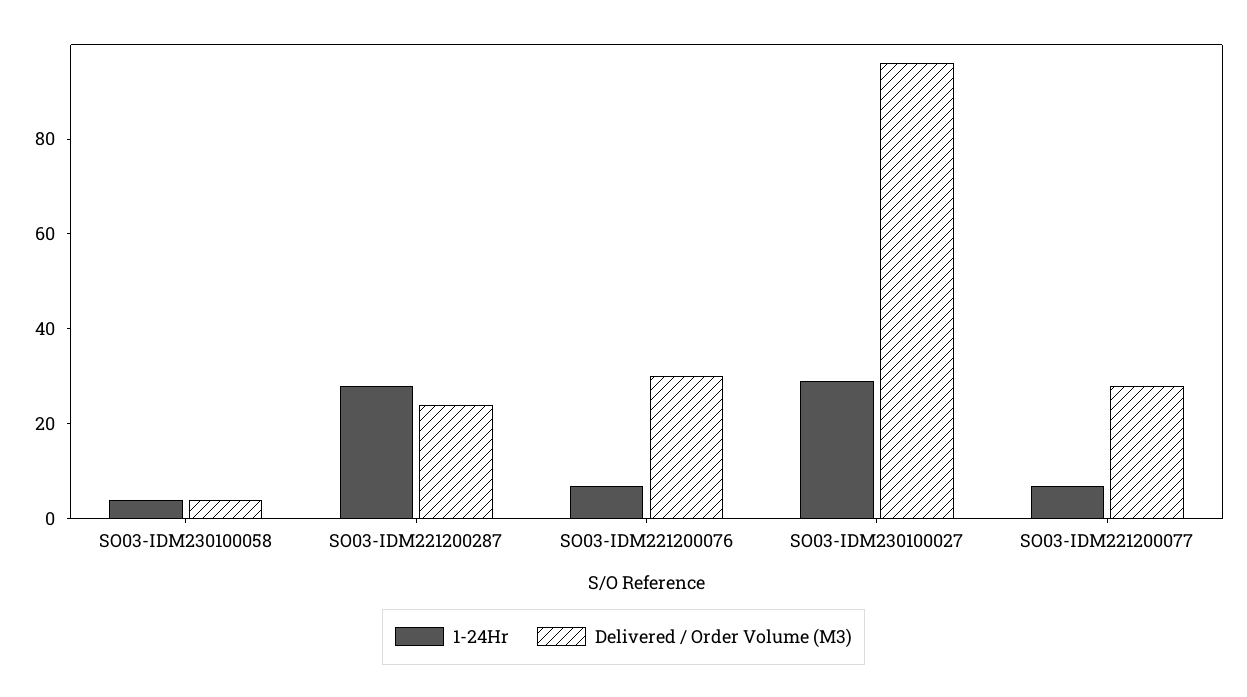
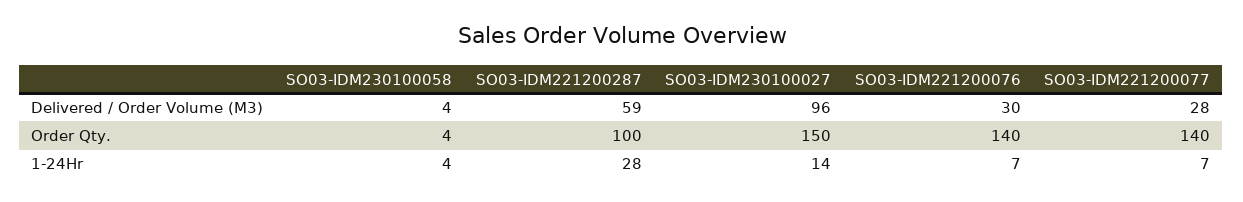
Delivered / Order Volume (M3), SO03-IDM221200287: 25 -> 59
1-24Hr, SO03-IDM230100027: 30 -> 14
Order Qty., SO03-IDM230100058: none -> 4
Order Qty., SO03-IDM221200287: none -> 100
Order Qty., SO03-IDM230100027: none -> 150
Order Qty., SO03-IDM221200076: none -> 140
Order Qty., SO03-IDM221200077: none -> 140

